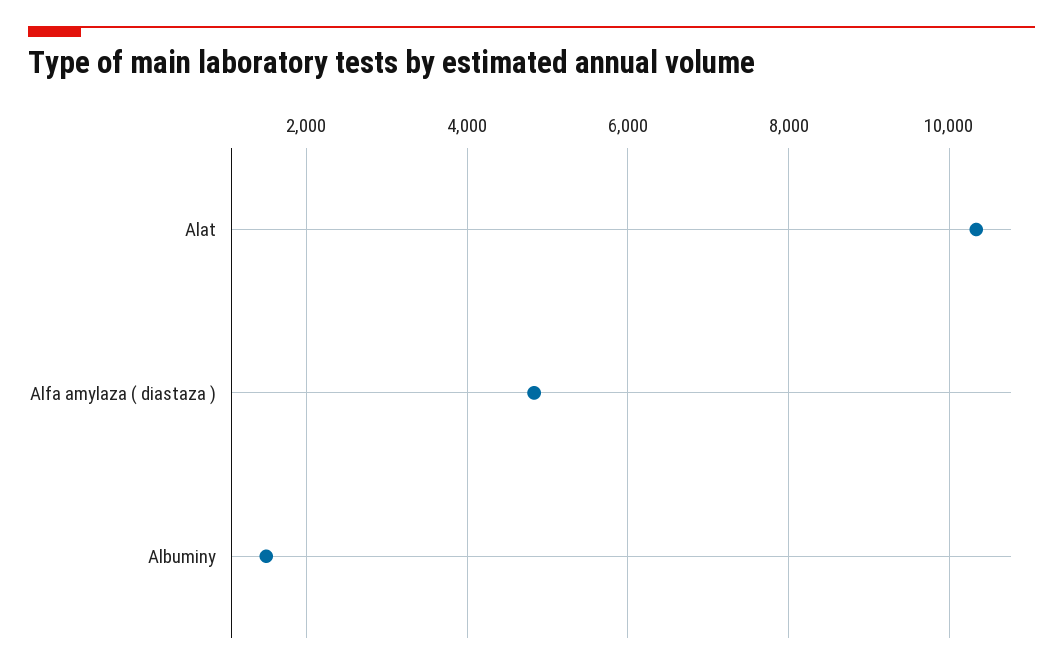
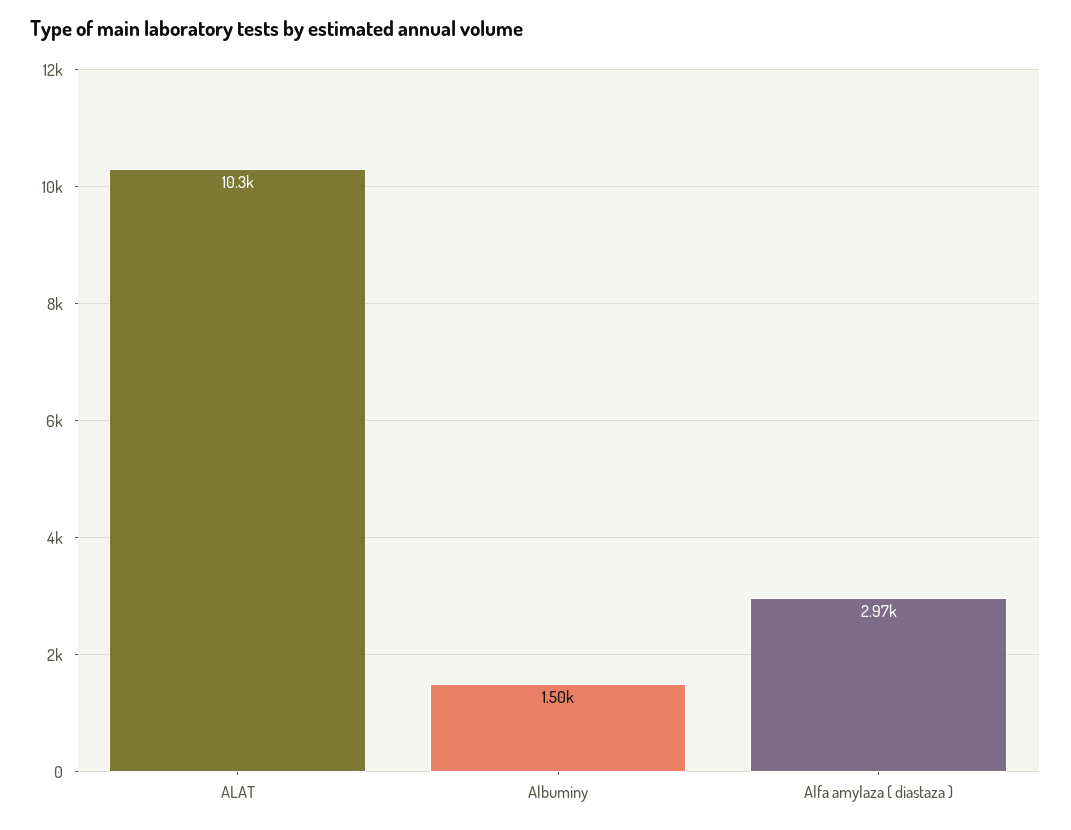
Alfa amylaza ( diastaza ): 4800 -> 2970

